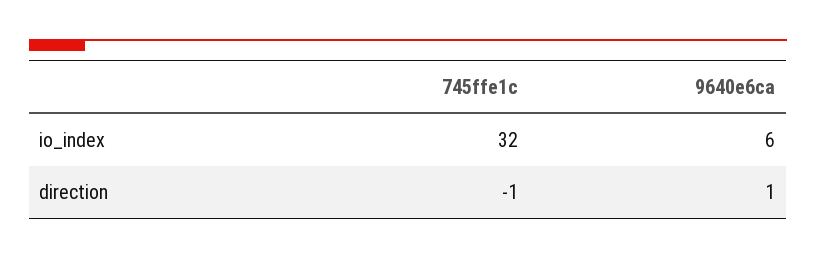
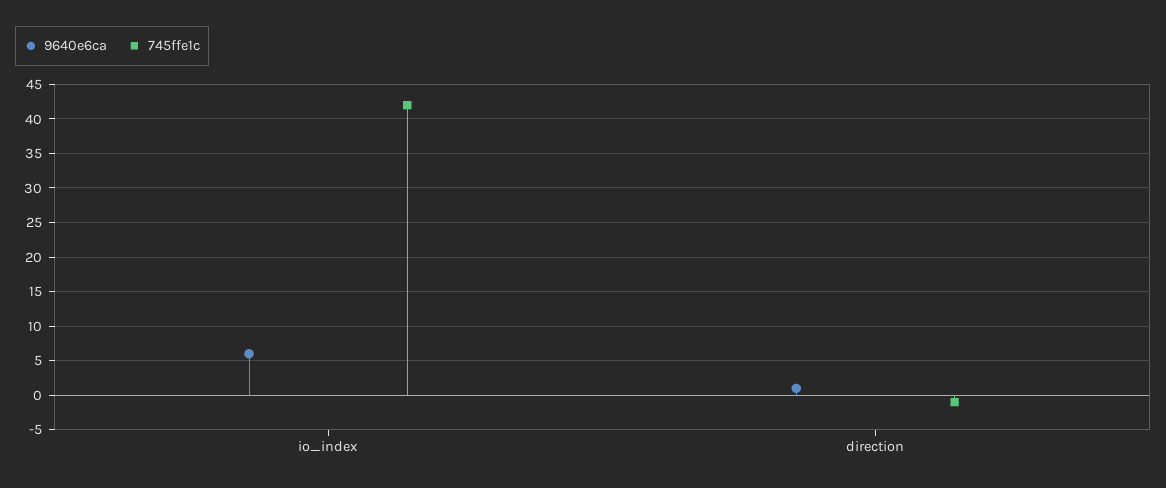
745ffe1c, io_index: 32 -> 42

